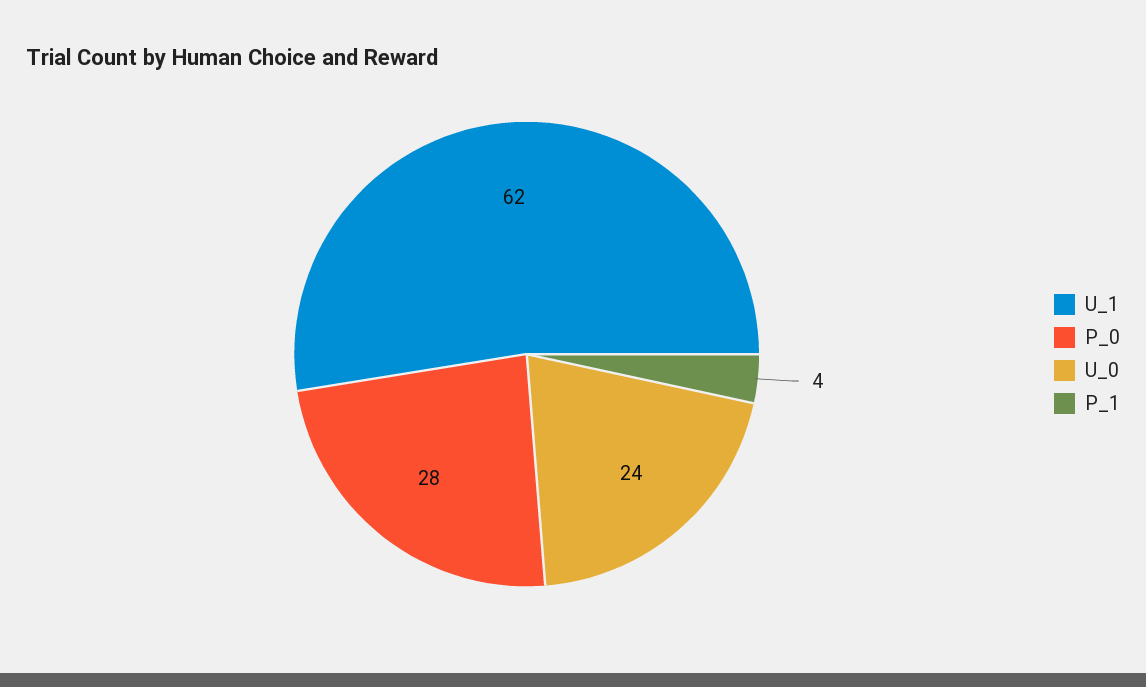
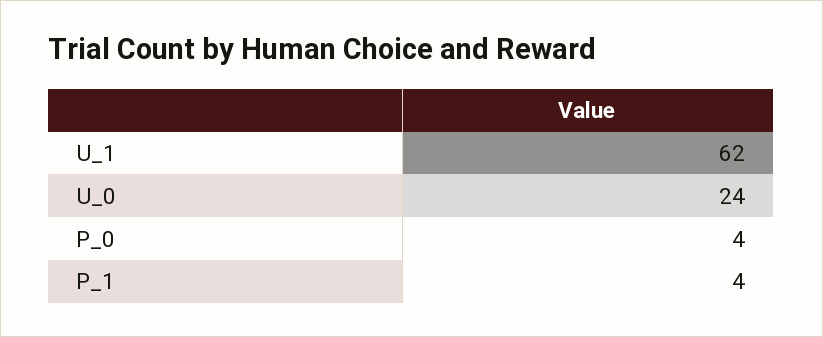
P_0: 28 -> 4

